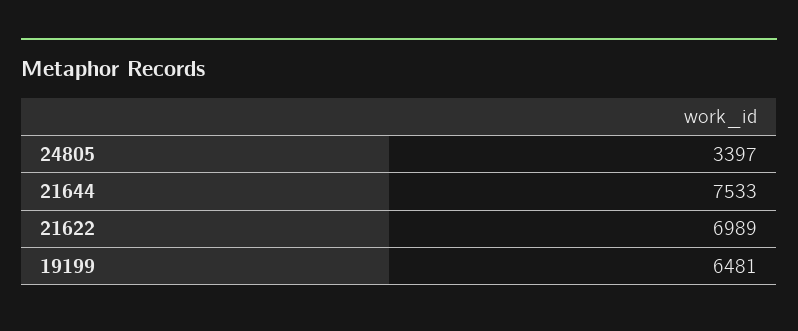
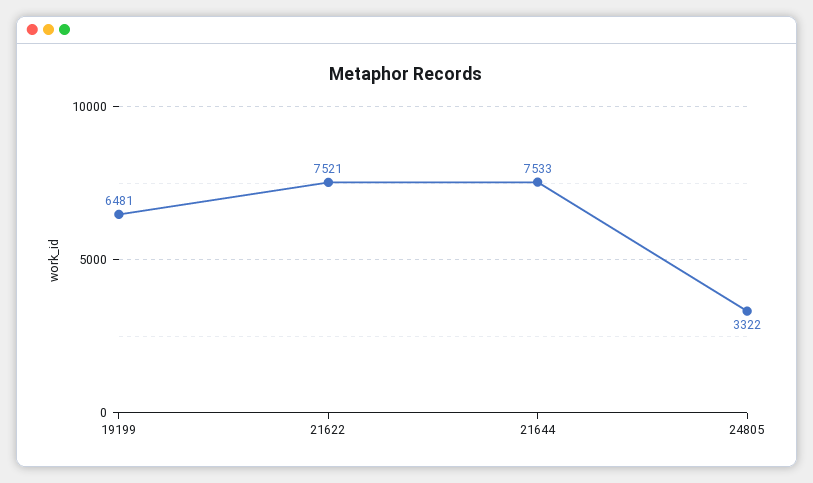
24805: 3397 -> 3322
21622: 6989 -> 7521

